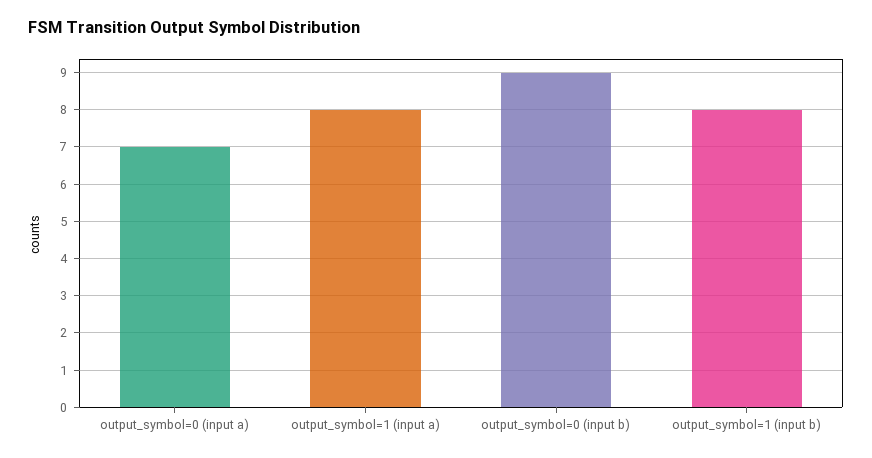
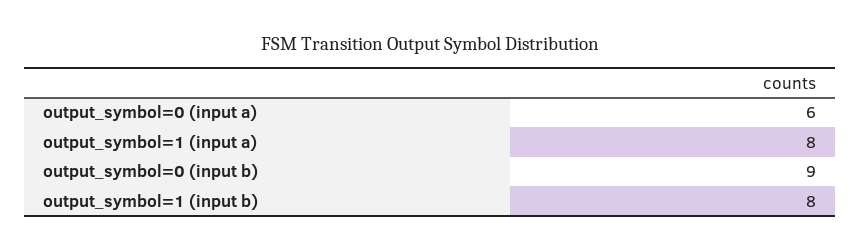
output_symbol=0 (input a): 7 -> 6

